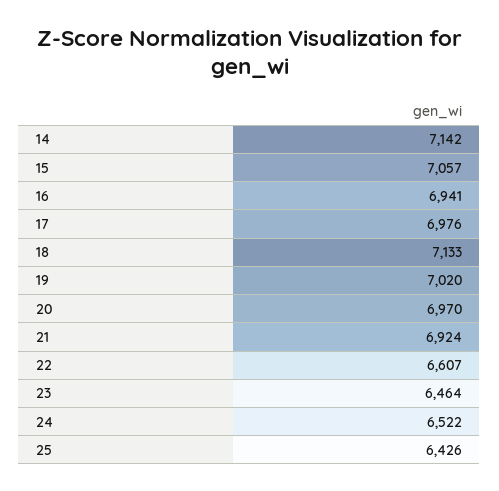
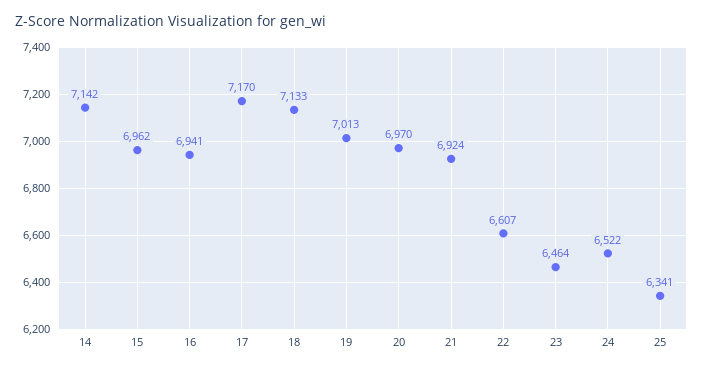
15: 7057 -> 6962
17: 6976 -> 7170
19: 7020 -> 7013
25: 6426 -> 6341

